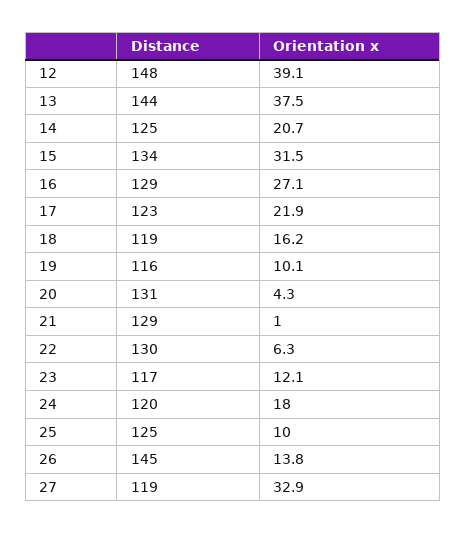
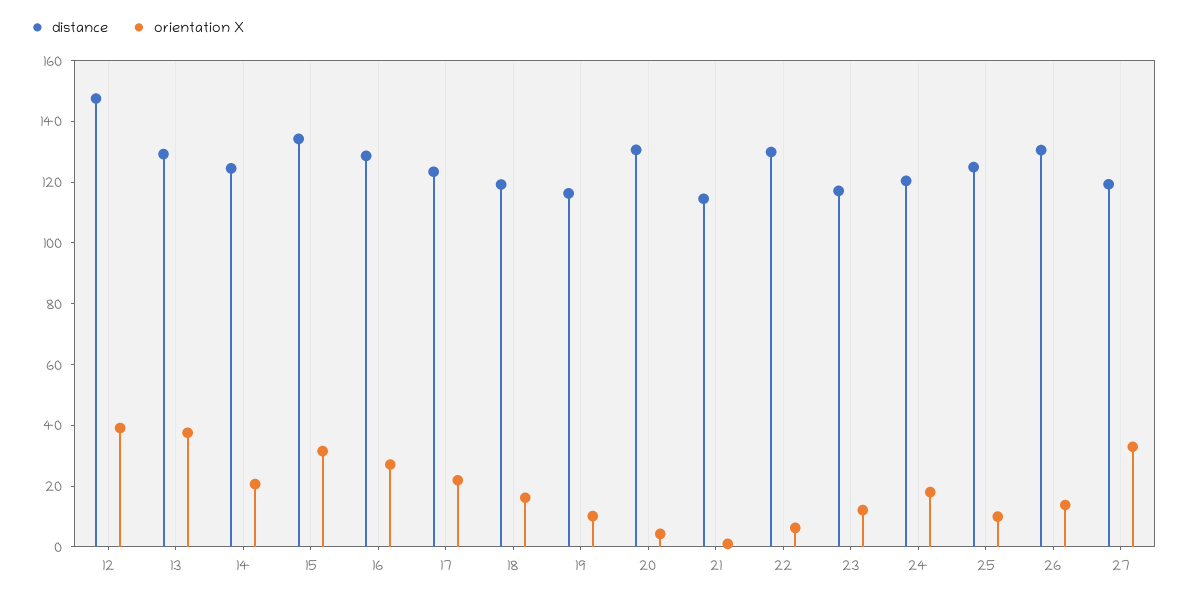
Distance, 13: 144 -> 130
Distance, 21: 129 -> 115
Distance, 26: 145 -> 130

